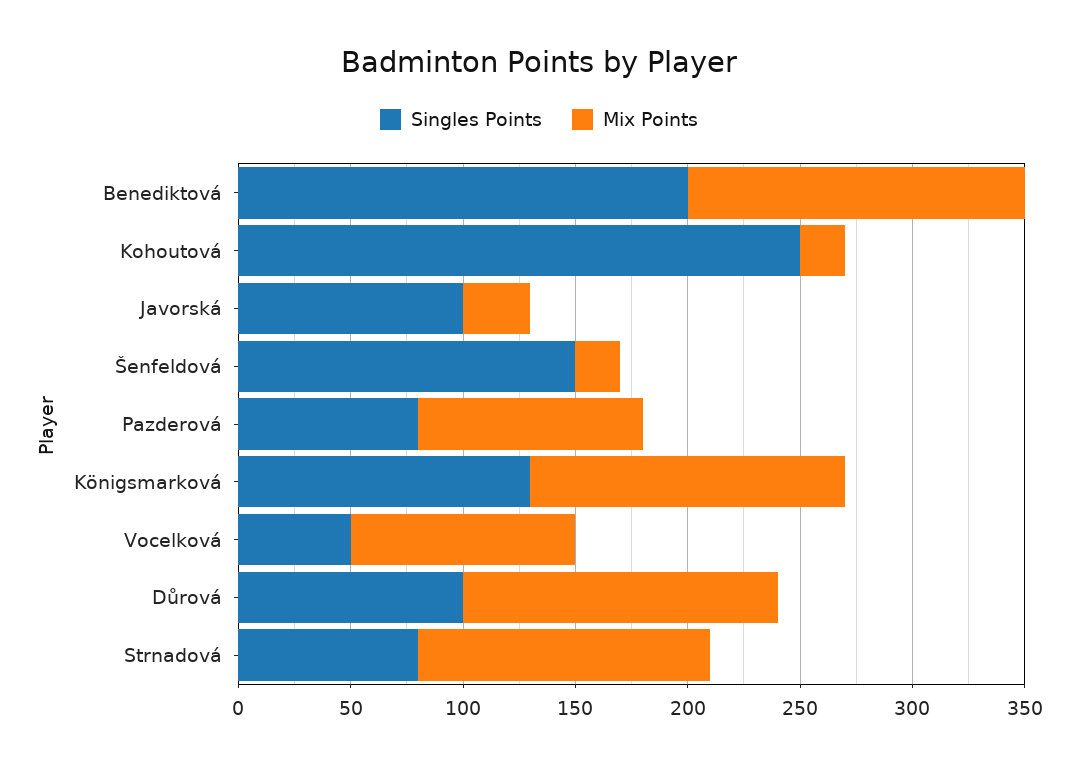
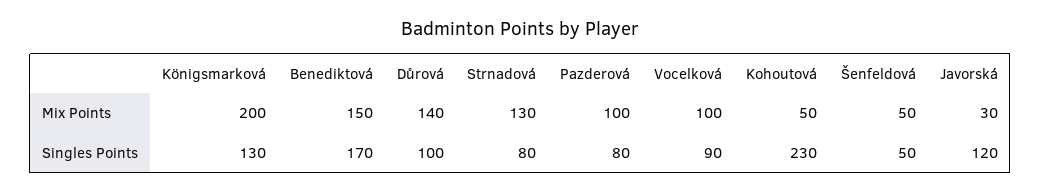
Singles Points, Benediktová: 200 -> 170
Singles Points, Kohoutová: 250 -> 230
Mix Points, Kohoutová: 20 -> 50
Singles Points, Javorská: 100 -> 120
Singles Points, Šenfeldová: 150 -> 50
Mix Points, Šenfeldová: 20 -> 50
Mix Points, Königsmarková: 140 -> 200
Singles Points, Vocelková: 50 -> 90

